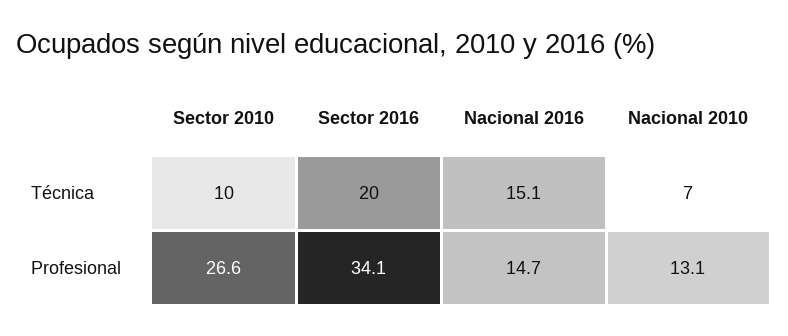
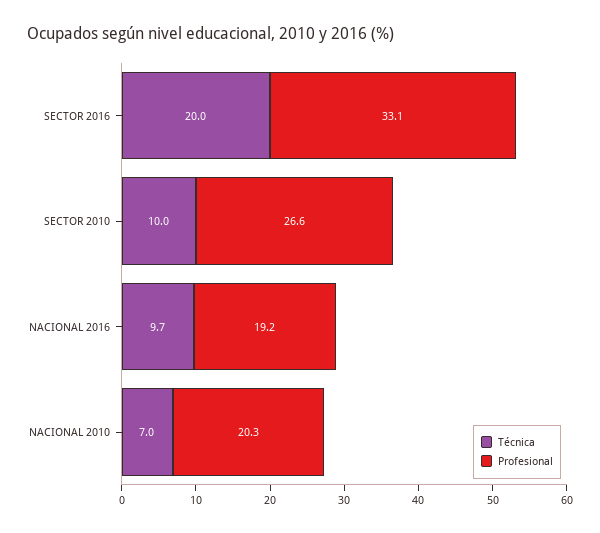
Técnica, Nacional 2016: 15.1 -> 9.7
Profesional, Sector 2016: 34.1 -> 33.1
Profesional, Nacional 2016: 14.7 -> 19.2
Profesional, Nacional 2010: 13.1 -> 20.3

